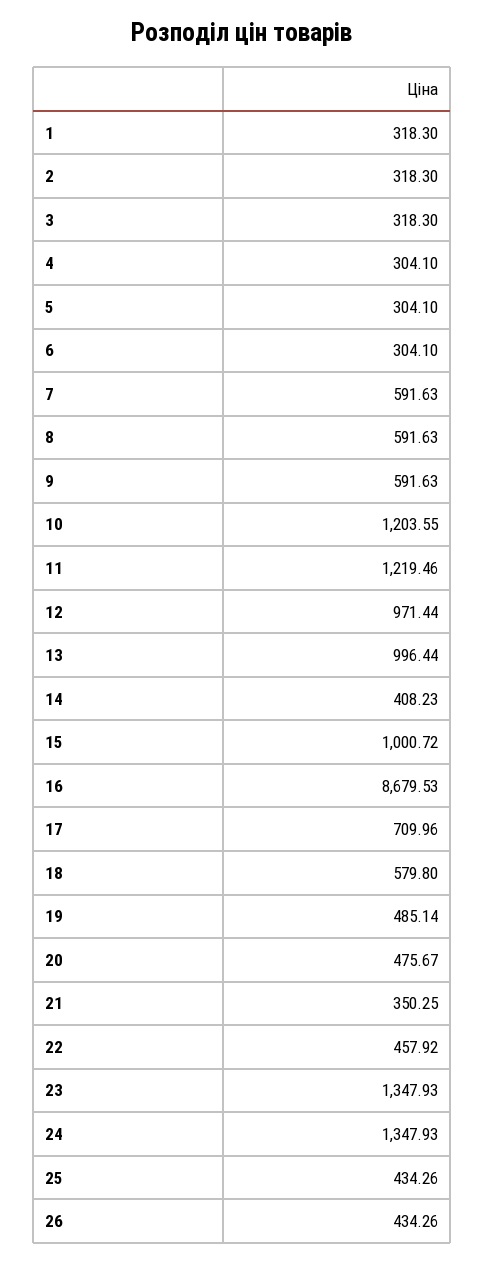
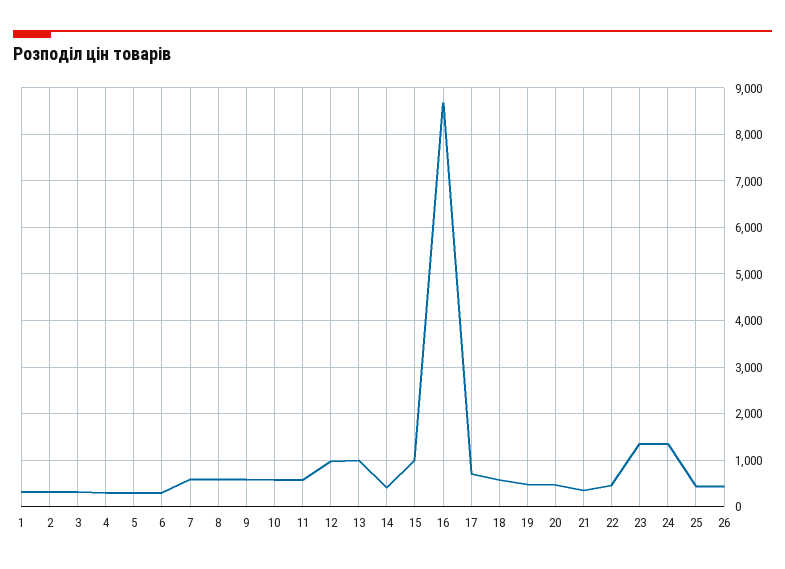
10: 1203.55 -> 600
11: 1219.46 -> 600

